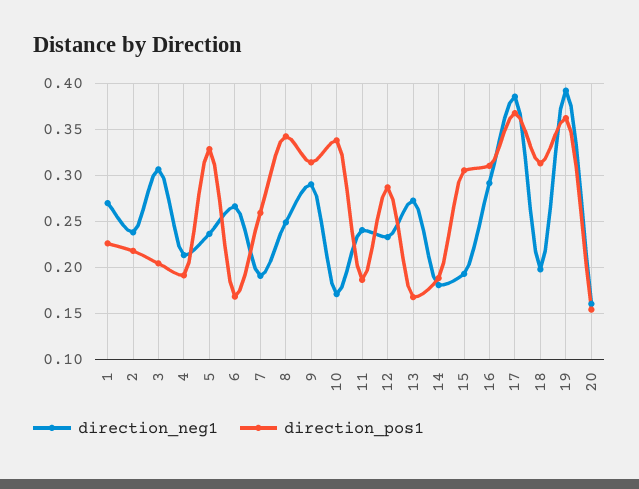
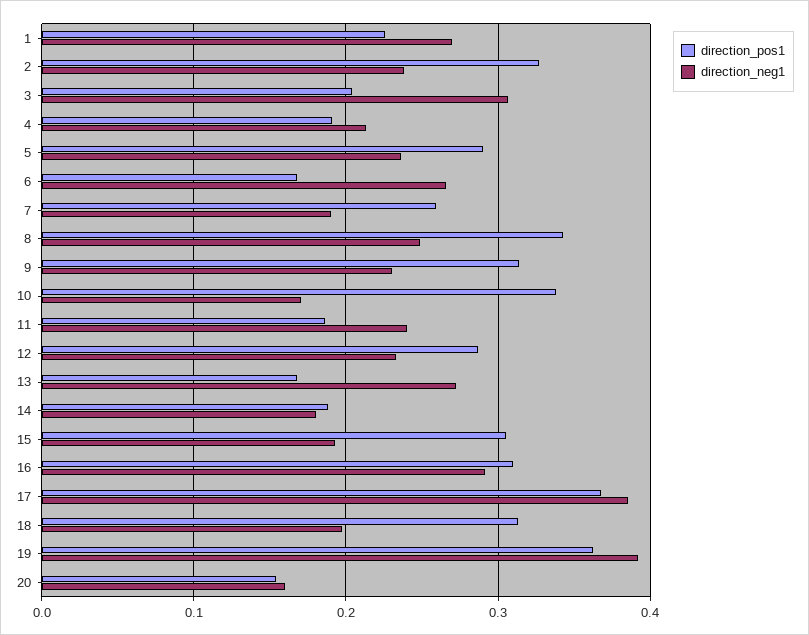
direction_pos1, 2: 0.22 -> 0.33
direction_pos1, 5: 0.33 -> 0.29
direction_neg1, 9: 0.29 -> 0.23

